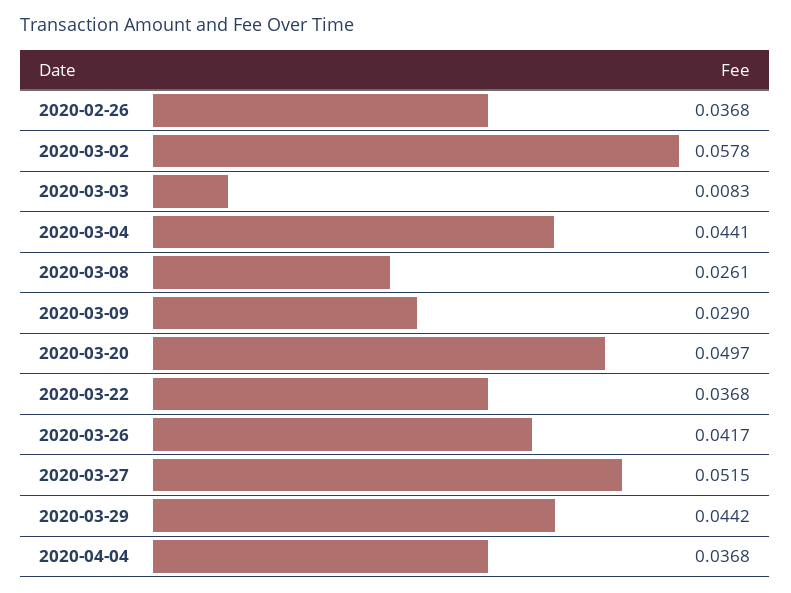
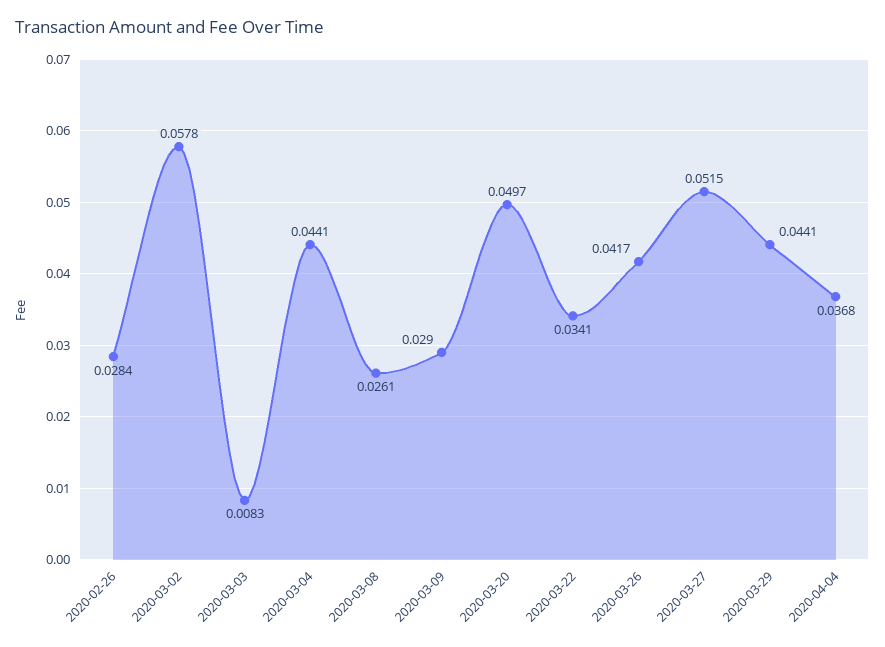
2020-02-26: 0.0368 -> 0.0284
2020-03-22: 0.0368 -> 0.0341
2020-03-29: 0.0442 -> 0.0441

